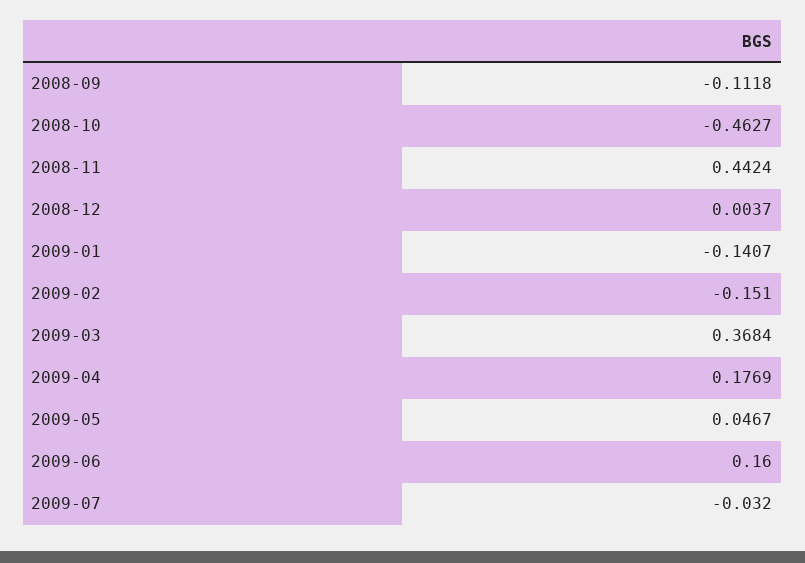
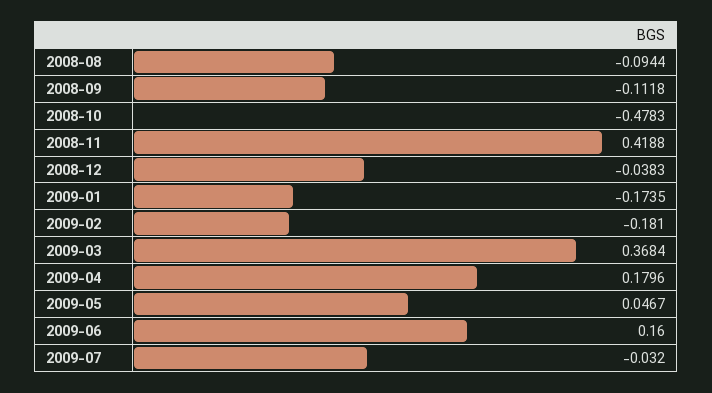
2008-10: -0.4627 -> -0.4783
2008-11: 0.4424 -> 0.4188
2008-12: 0.0037 -> -0.0383
2009-01: -0.1407 -> -0.1735
2009-02: -0.151 -> -0.181
2009-04: 0.1769 -> 0.1796
2008-08: none -> -0.0944

